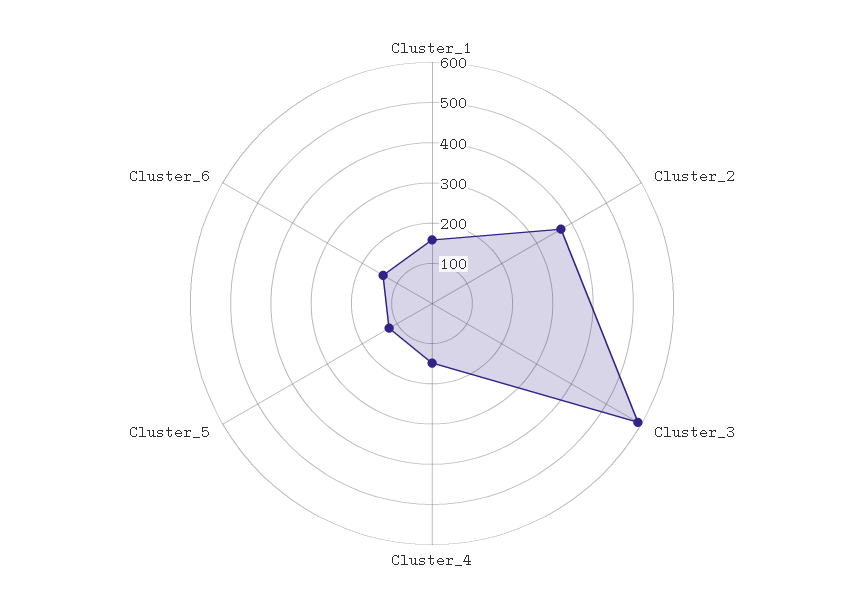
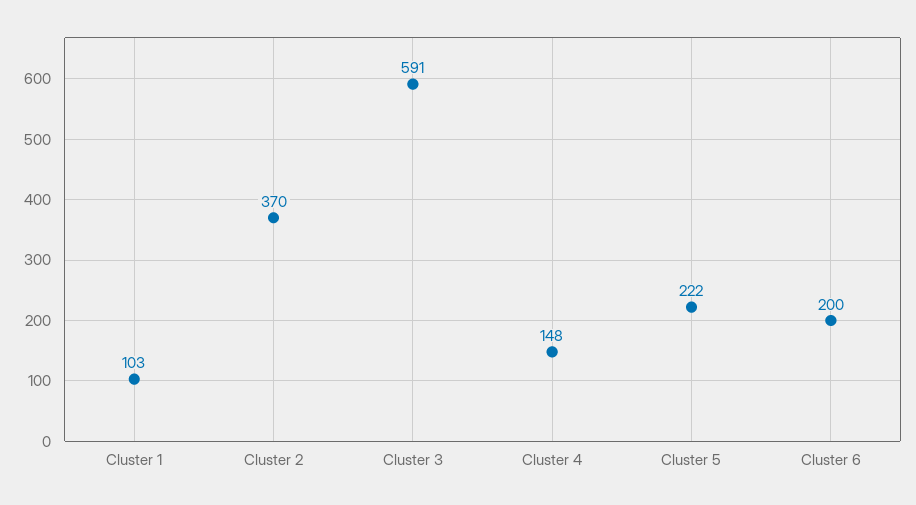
Cluster_1: 160 -> 103
Cluster_5: 120 -> 222
Cluster_6: 140 -> 200

